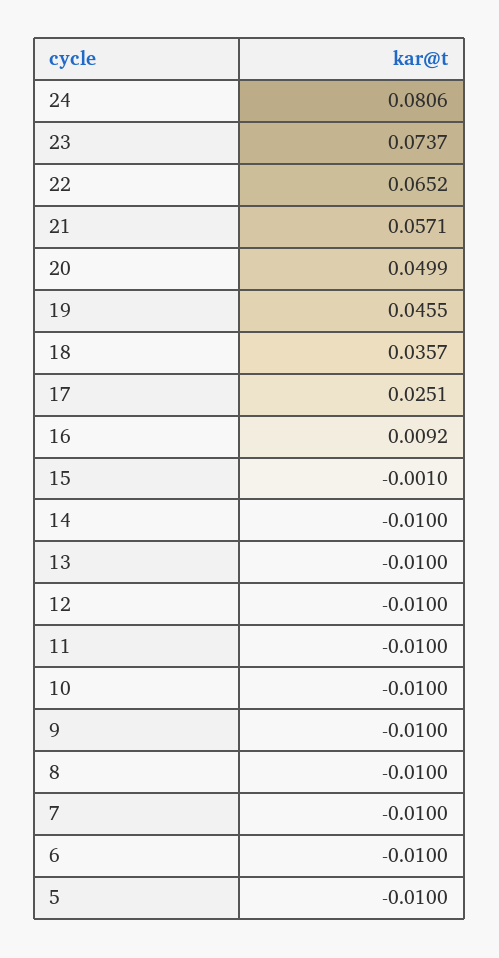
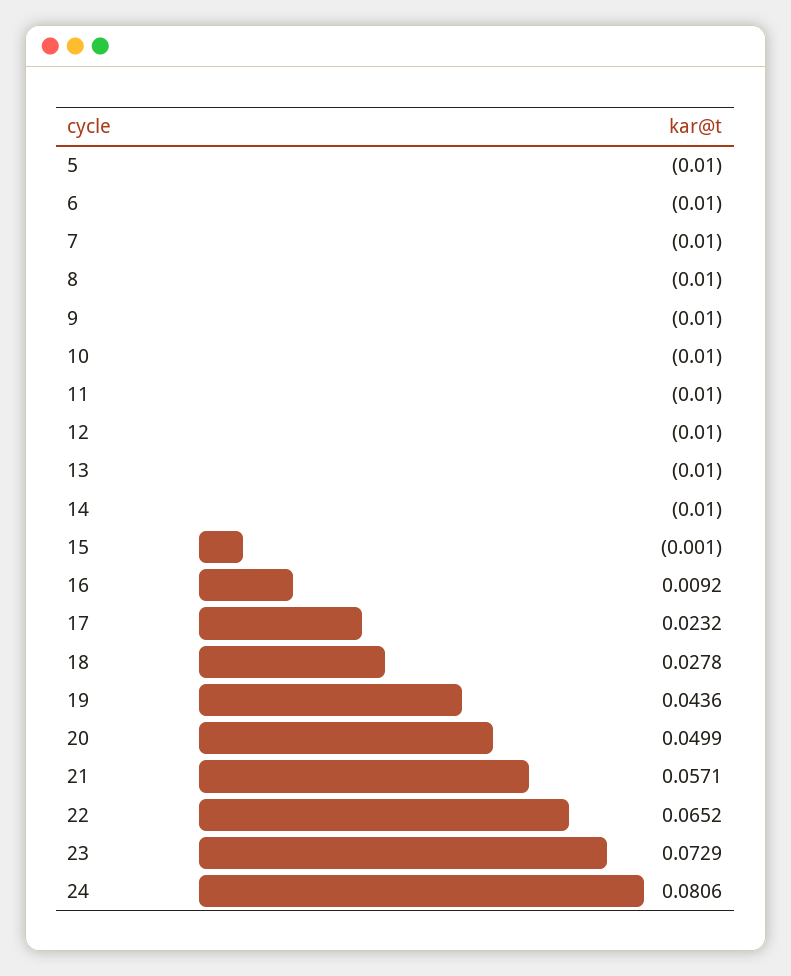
23: 0.0737 -> 0.0729
19: 0.0455 -> 0.0436
18: 0.0357 -> 0.0278
17: 0.0251 -> 0.0232

